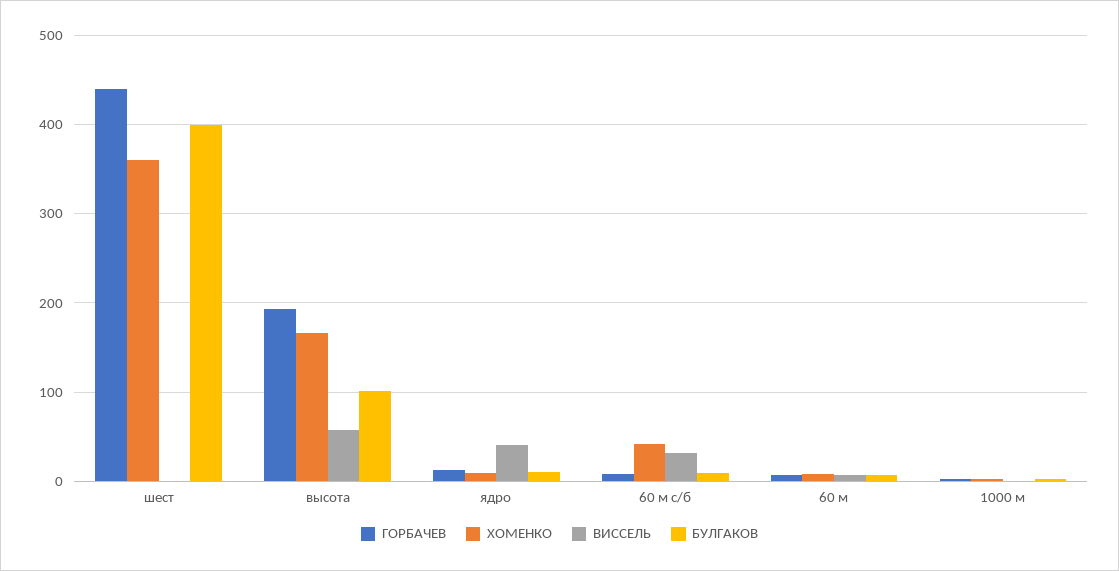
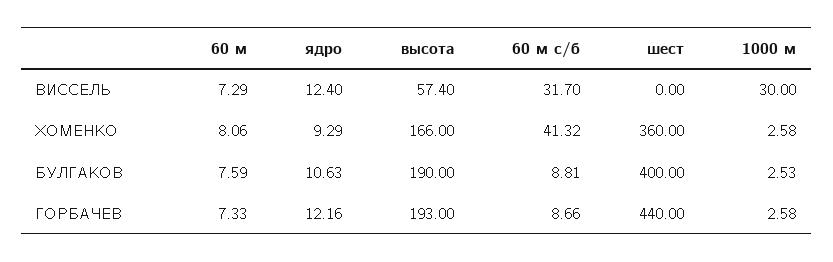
БУЛГАКОВ, высота: 100 -> 190
ВИССЕЛЬ, ядро: 40 -> 12.4
ВИССЕЛЬ, 1000 м: 0 -> 30

